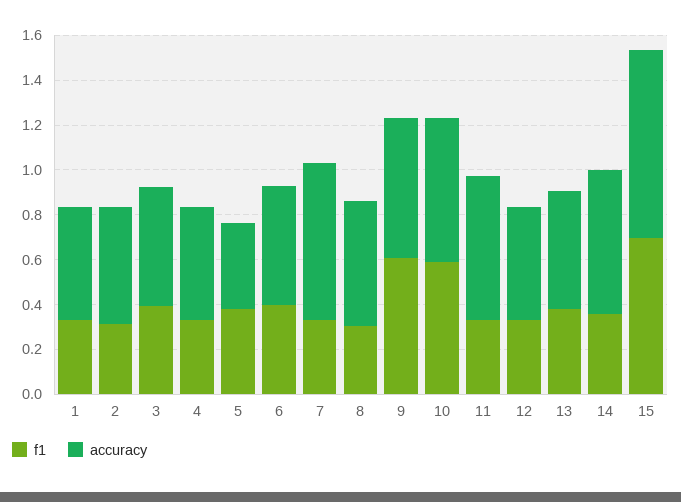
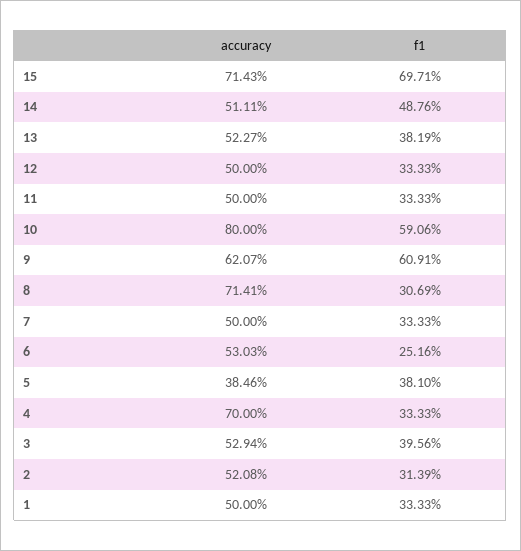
accuracy, 4: 0.5 -> 0.7
f1, 6: 0.4 -> 0.2516
accuracy, 7: 0.7 -> 0.5
accuracy, 8: 0.55 -> 0.7141
accuracy, 10: 0.65 -> 0.8
accuracy, 11: 0.65 -> 0.5
f1, 14: 0.35 -> 0.4876
accuracy, 14: 0.65 -> 0.5111
accuracy, 15: 0.85 -> 0.7143

